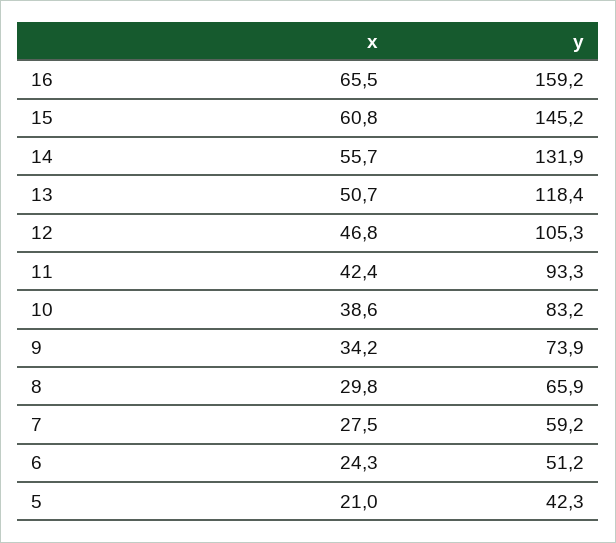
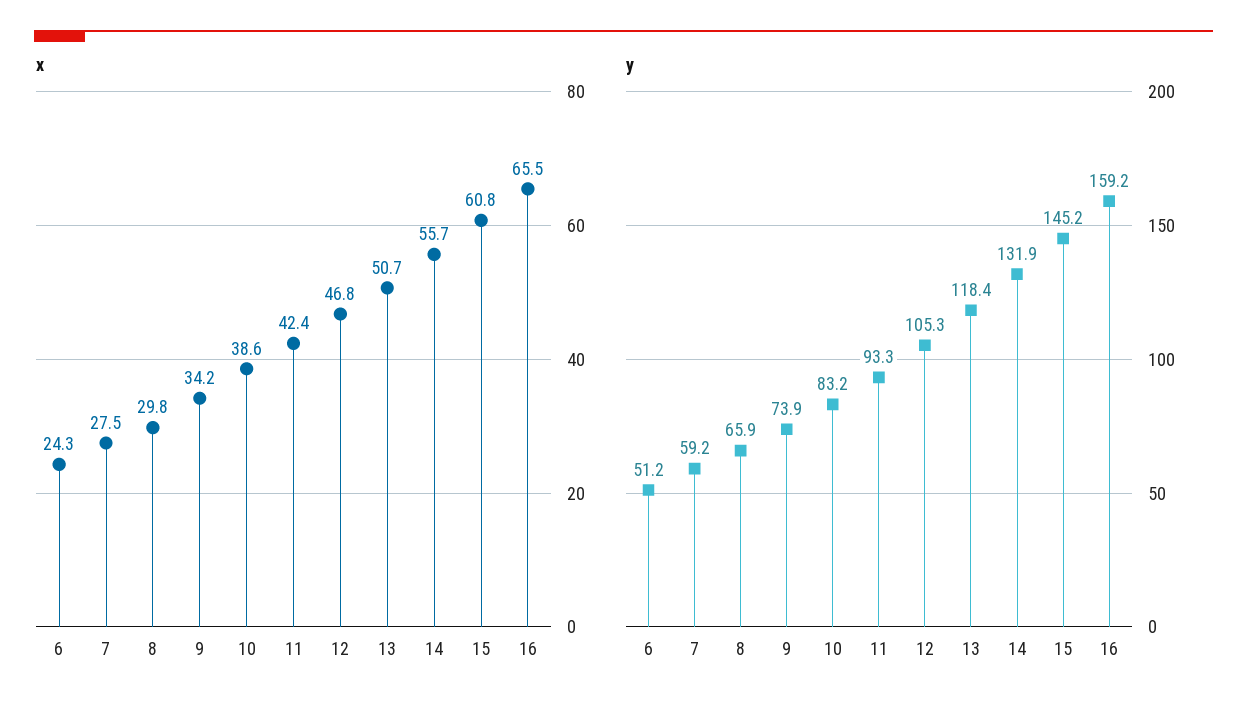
x, 5: 21 -> none
y, 5: 42.3 -> none

